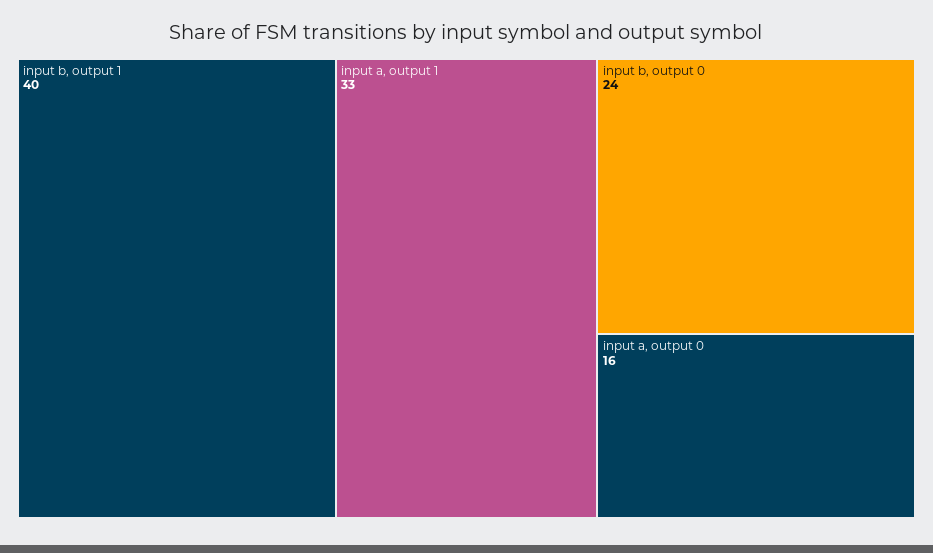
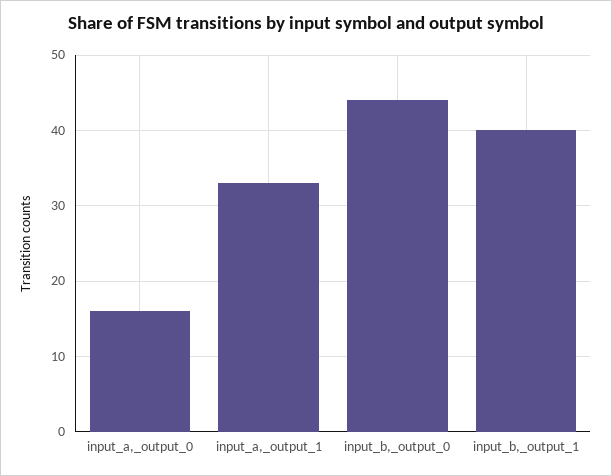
input b, output 0: 24 -> 44

